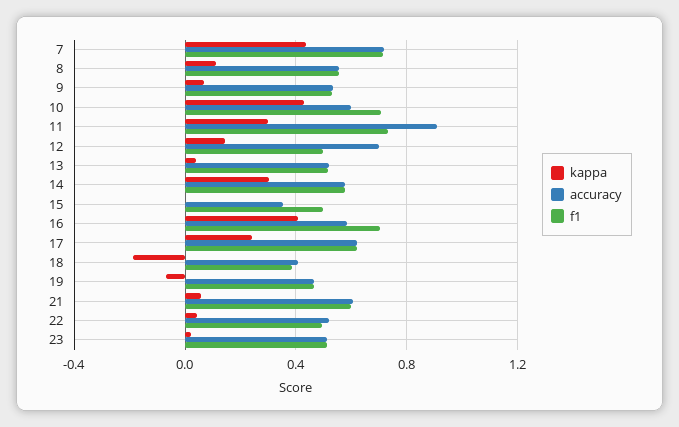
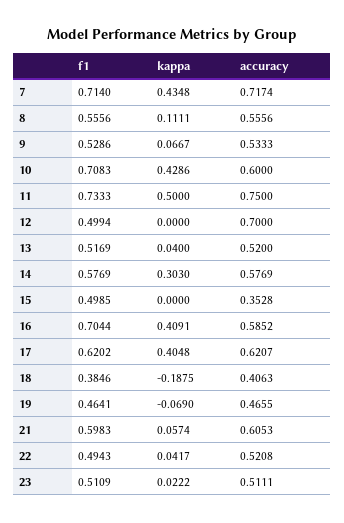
kappa, 11: 0.3 -> 0.5
accuracy, 11: 0.9 -> 0.75
kappa, 12: 0.15 -> 0
kappa, 17: 0.25 -> 0.4048

